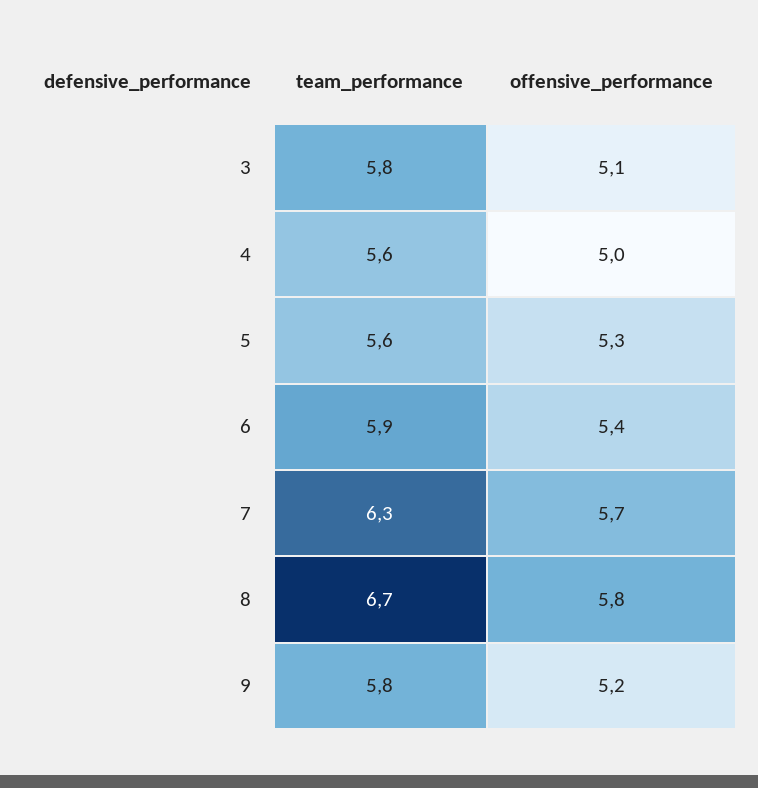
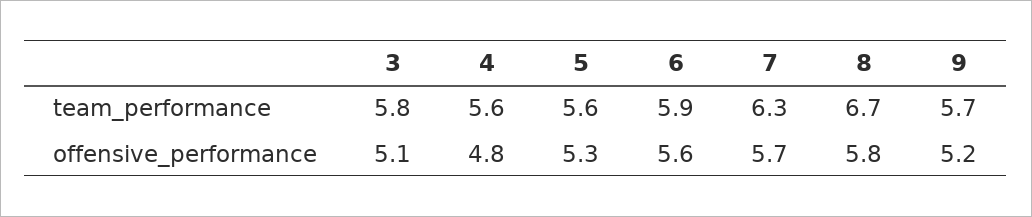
offensive_performance, 4: 5 -> 4.8
offensive_performance, 6: 5.4 -> 5.6
team_performance, 9: 5.8 -> 5.7

